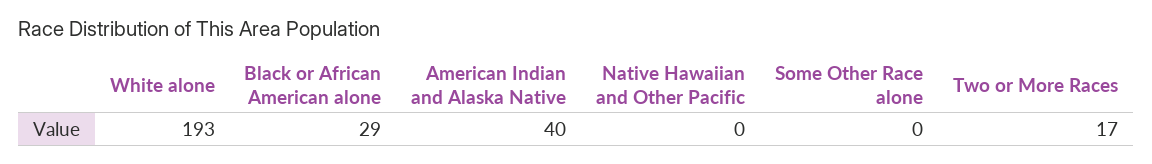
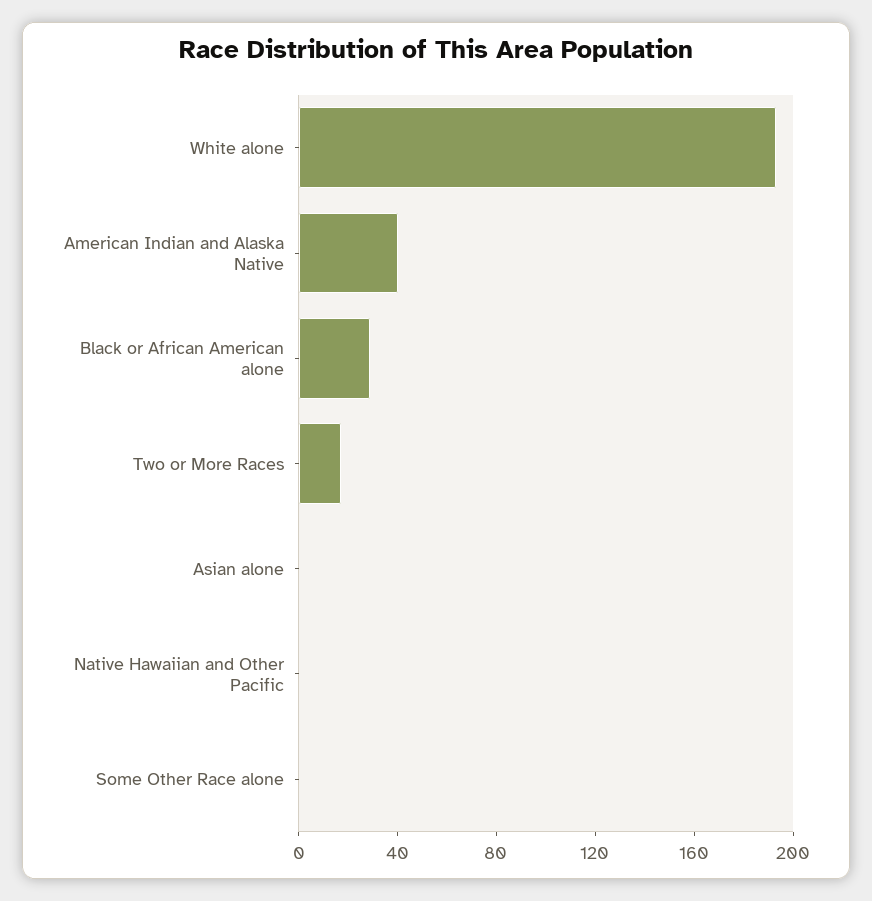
Asian alone: none -> 0

